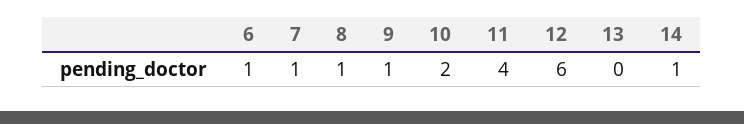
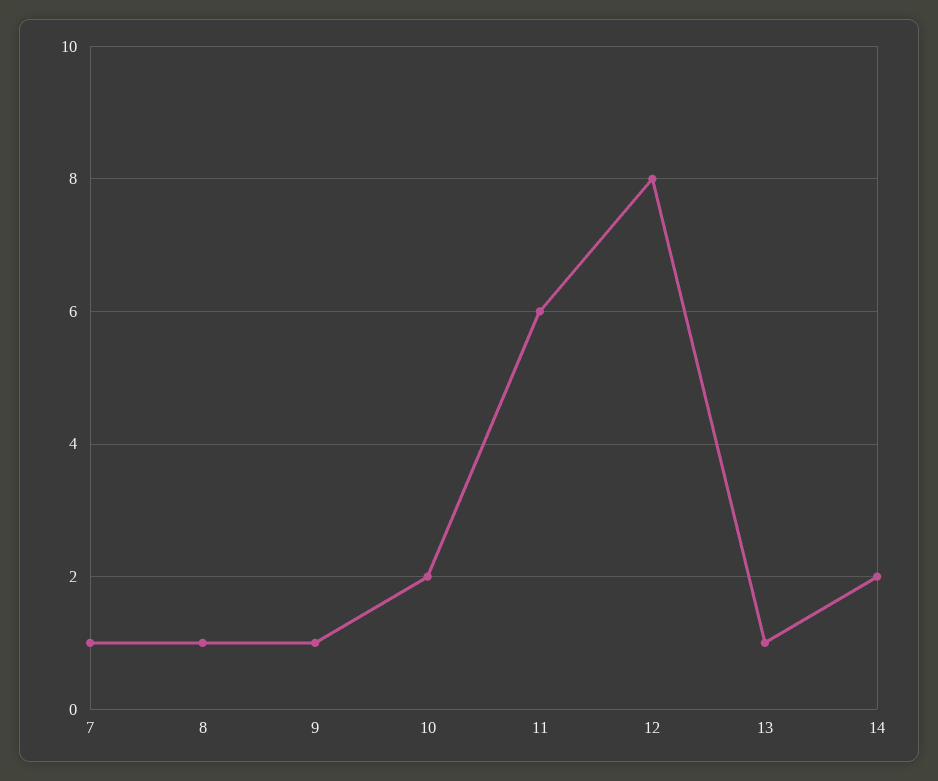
6: 1 -> none
11: 4 -> 6
12: 6 -> 8
13: 0 -> 1
14: 1 -> 2

